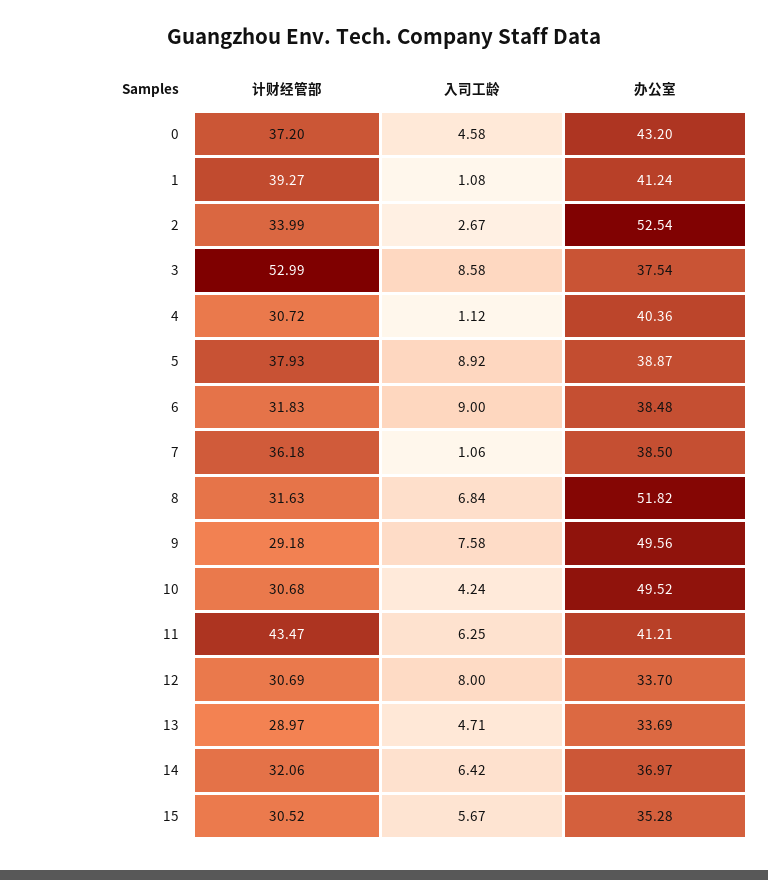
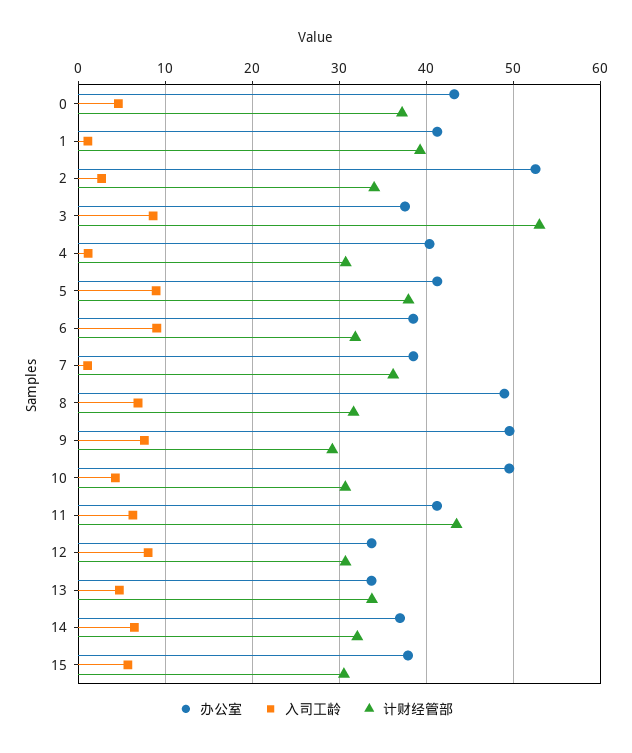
办公室, 5: 38.87 -> 41
办公室, 8: 51.82 -> 49
计财经管部, 13: 28.97 -> 34
办公室, 15: 35.28 -> 38

